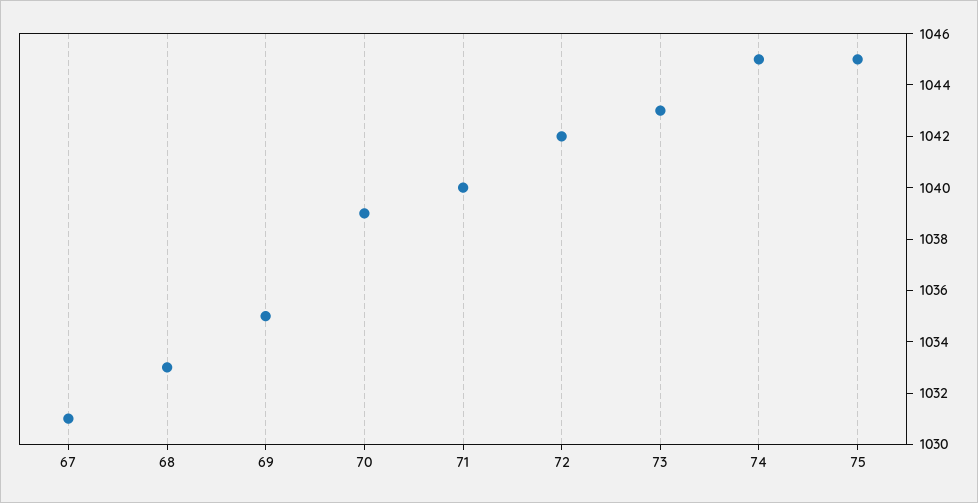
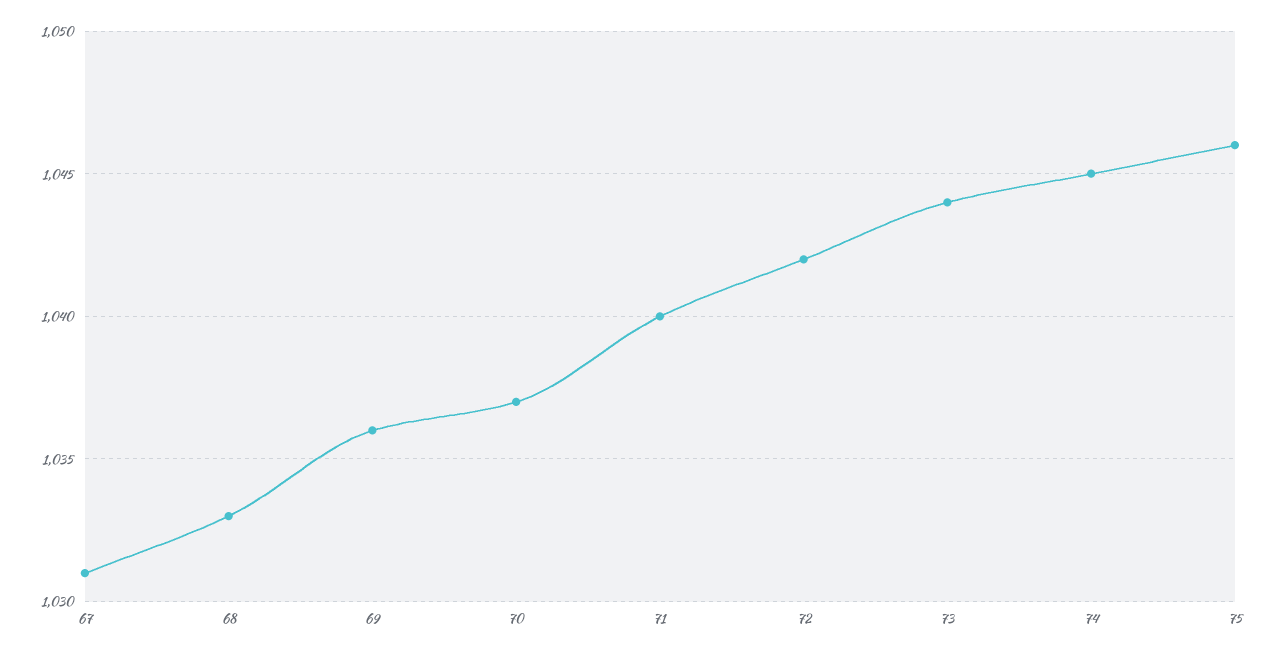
69: 1035 -> 1036
70: 1039 -> 1037
73: 1043 -> 1044
75: 1045 -> 1046

